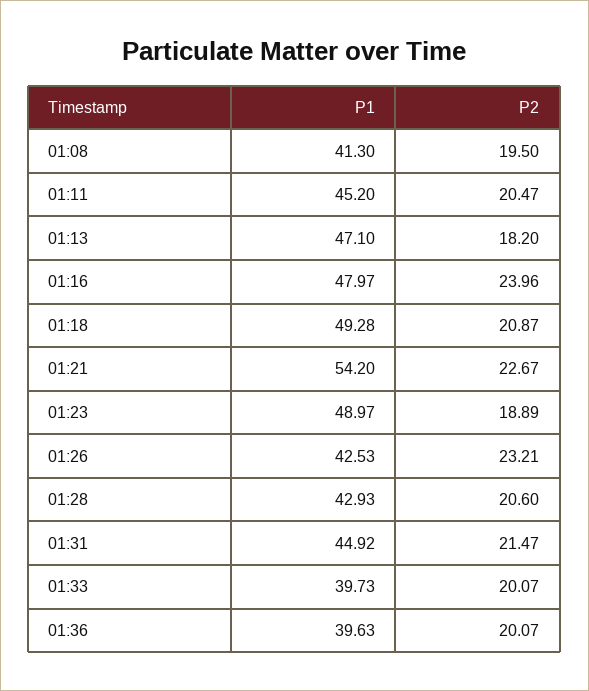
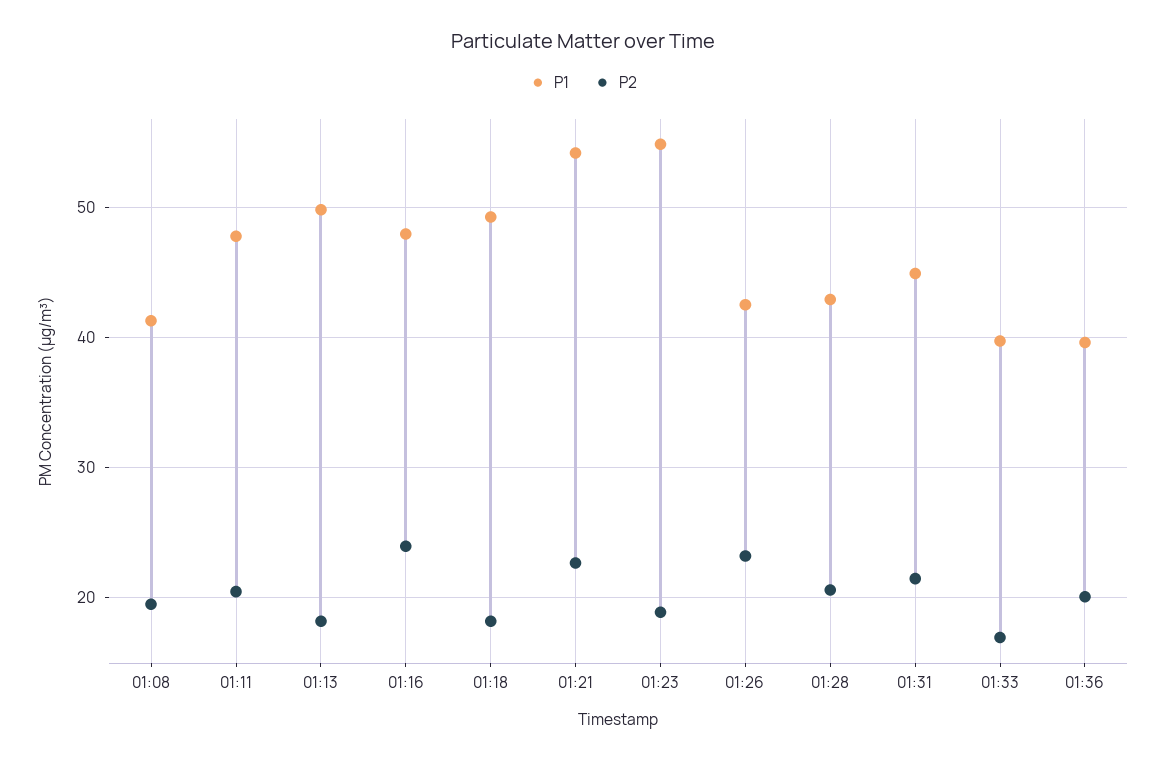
P1, 01:11: 45.2 -> 48
P1, 01:13: 47.1 -> 50
P2, 01:18: 20.87 -> 18
P1, 01:23: 48.97 -> 55
P2, 01:33: 20.07 -> 17

